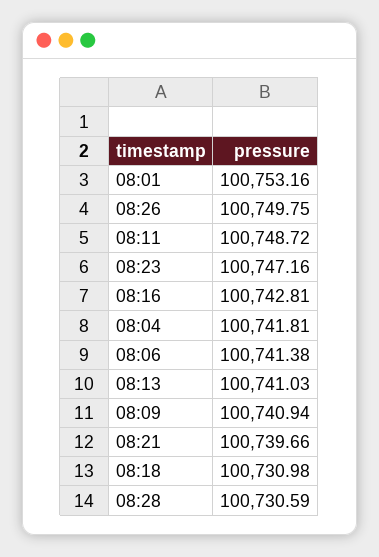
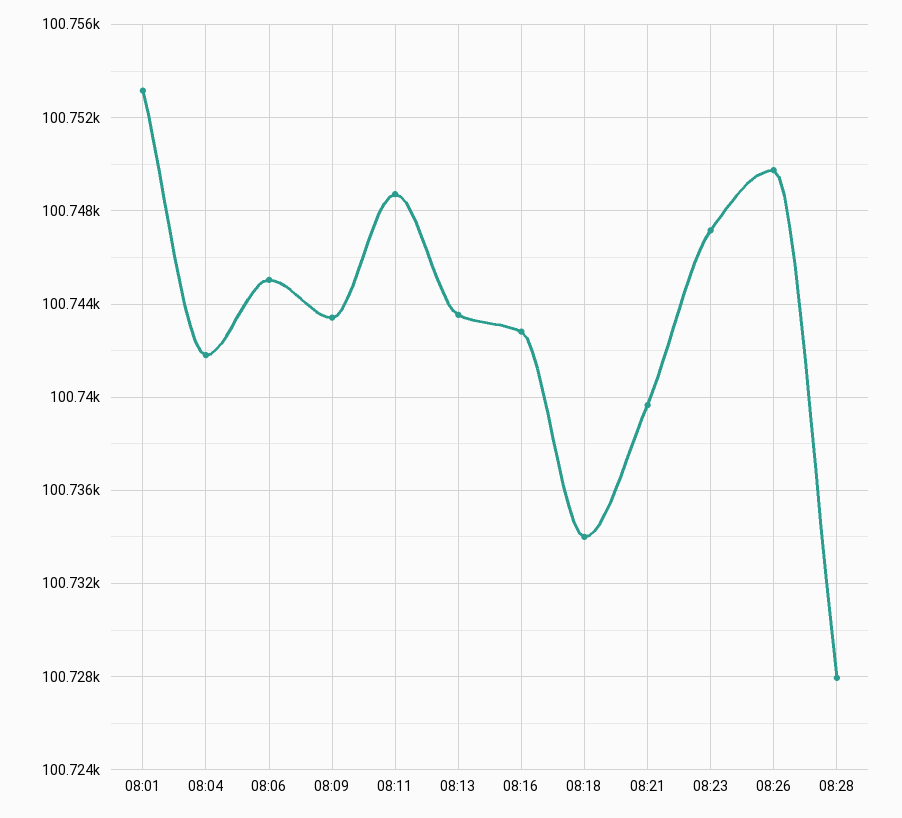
08:06: 100741.38 -> 100745
08:13: 100741.03 -> 100743.5
08:09: 100740.94 -> 100743.5
08:18: 100730.98 -> 100734
08:28: 100730.59 -> 100728

